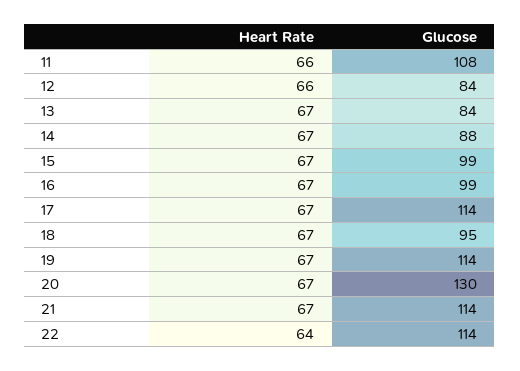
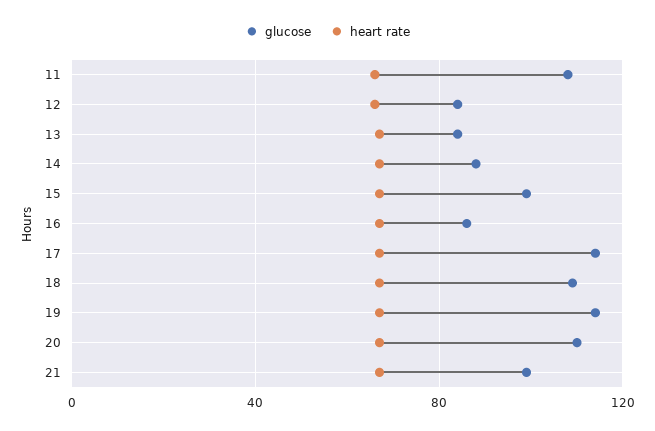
Glucose, 16: 99 -> 85
Glucose, 18: 95 -> 110
Glucose, 20: 130 -> 110
Glucose, 21: 114 -> 100
Heart Rate, 22: 64 -> none
Glucose, 22: 114 -> none

